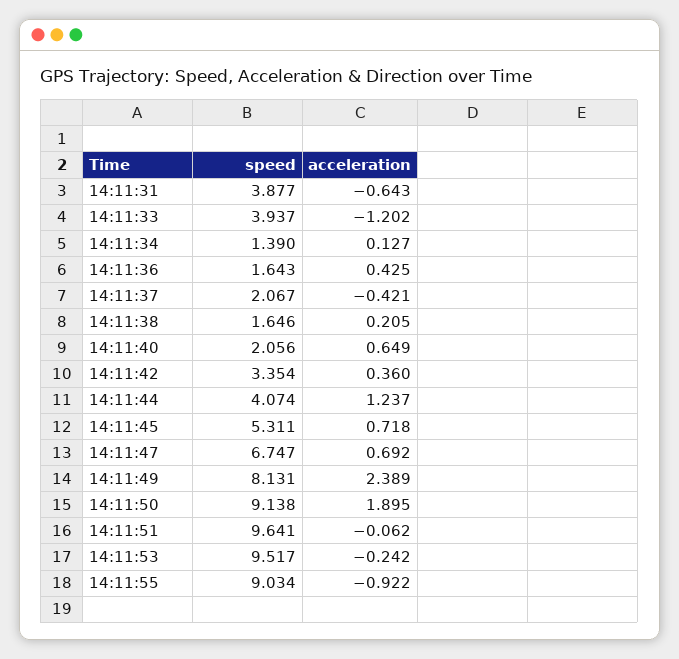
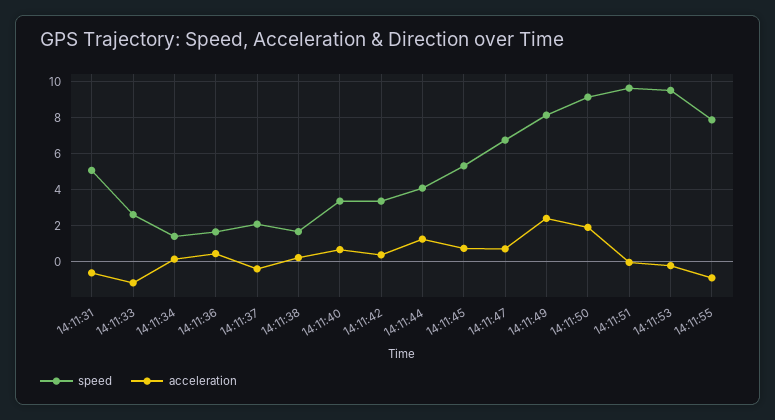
speed, 14:11:31: 3.877 -> 5
speed, 14:11:33: 3.937 -> 2.5
speed, 14:11:40: 2.056 -> 3.5
speed, 14:11:55: 9.034 -> 8

